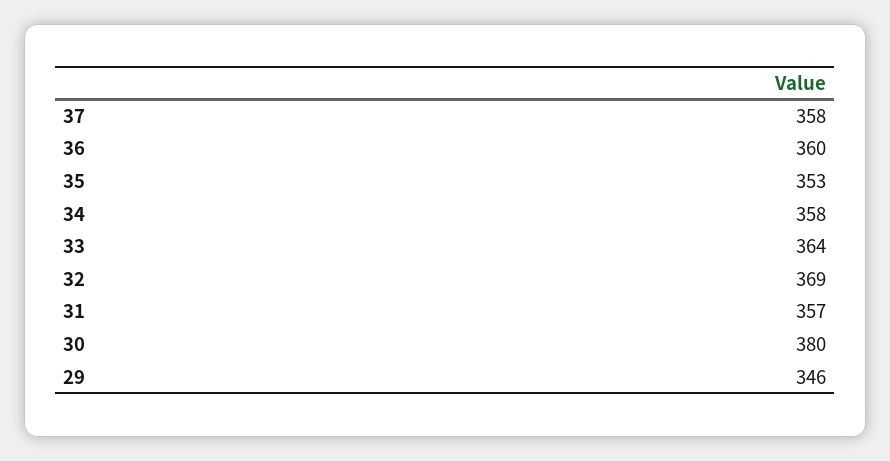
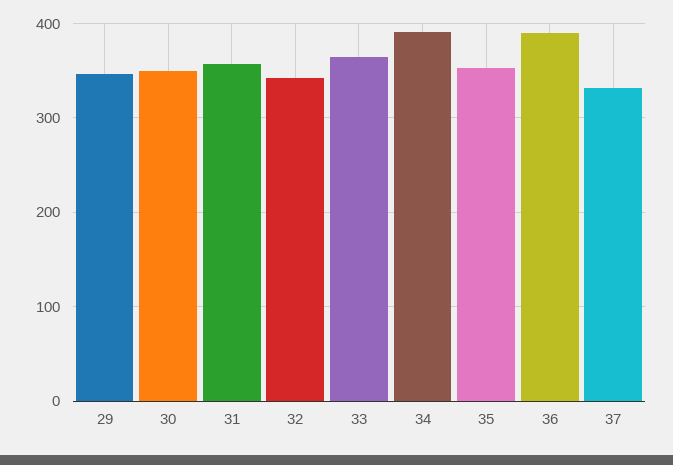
37: 358 -> 330
36: 360 -> 390
34: 358 -> 390
32: 369 -> 340
30: 380 -> 350

